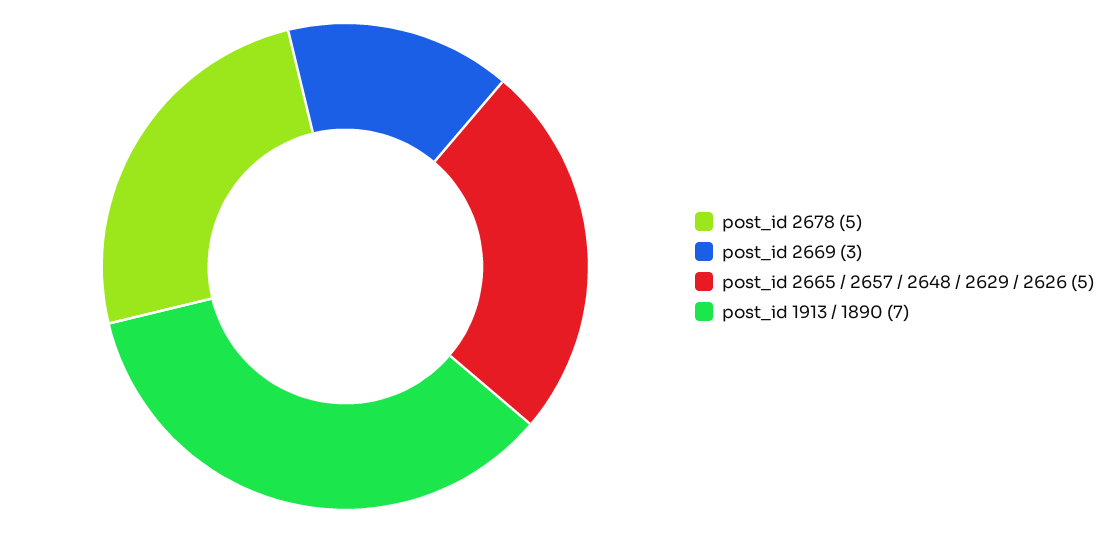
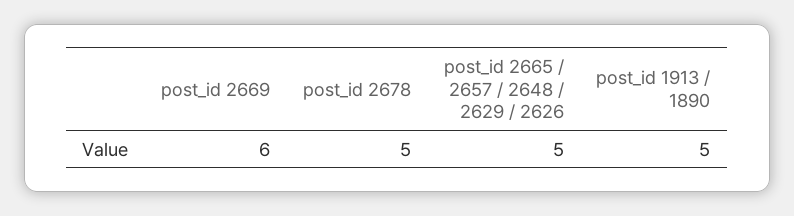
post_id 2669: 3 -> 6
post_id 1913 / 1890: 7 -> 5

